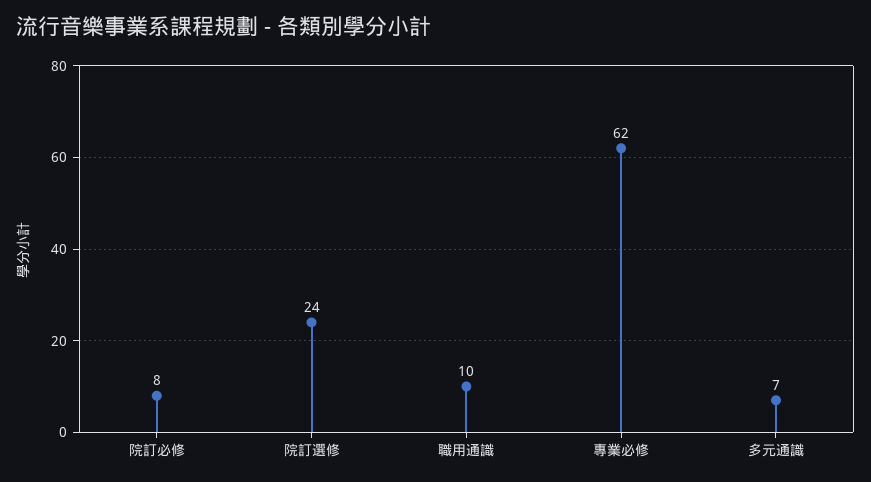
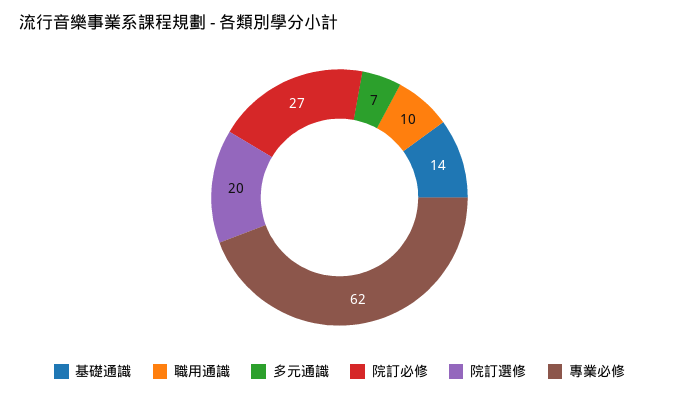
院訂必修: 8 -> 27
院訂選修: 24 -> 20
基礎通識: none -> 14

